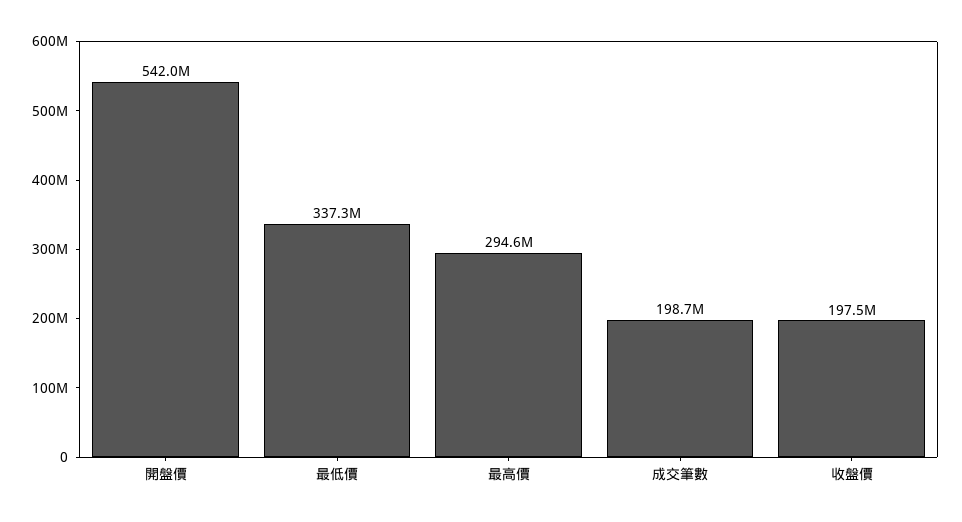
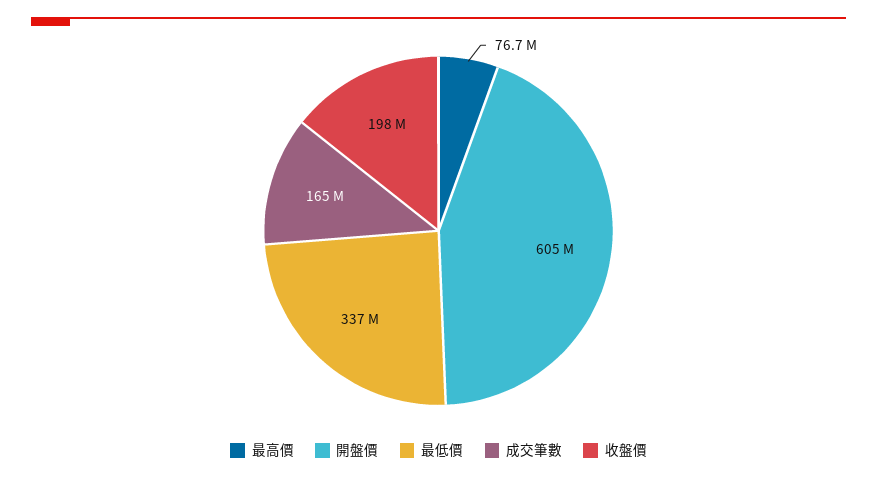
開盤價: 542000000 -> 605000000
最高價: 294600000 -> 76700000
成交筆數: 198700000 -> 165000000

